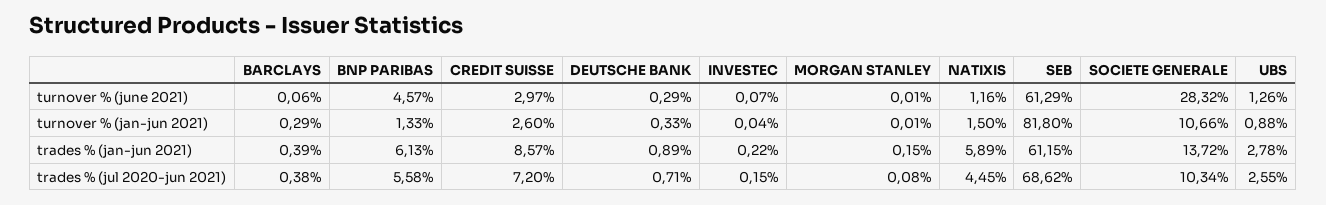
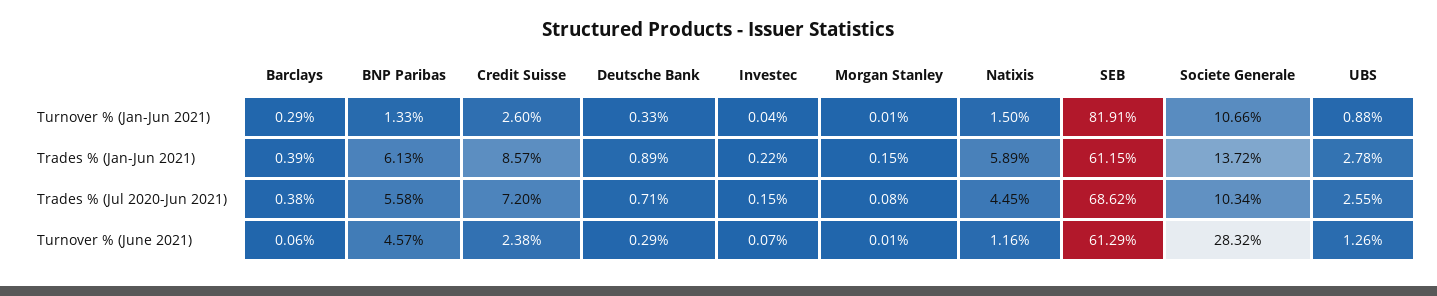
CREDIT SUISSE, turnover % (june 2021): 2.97 -> 2.38
SEB, turnover % (jan-jun 2021): 81.8 -> 81.91

